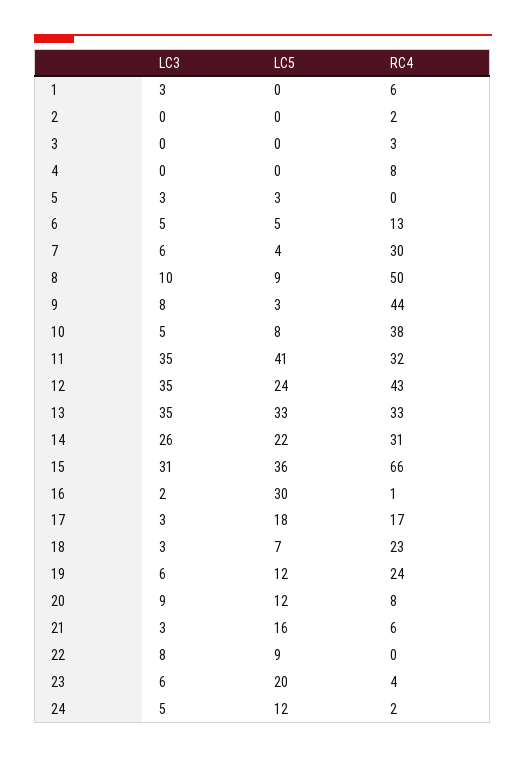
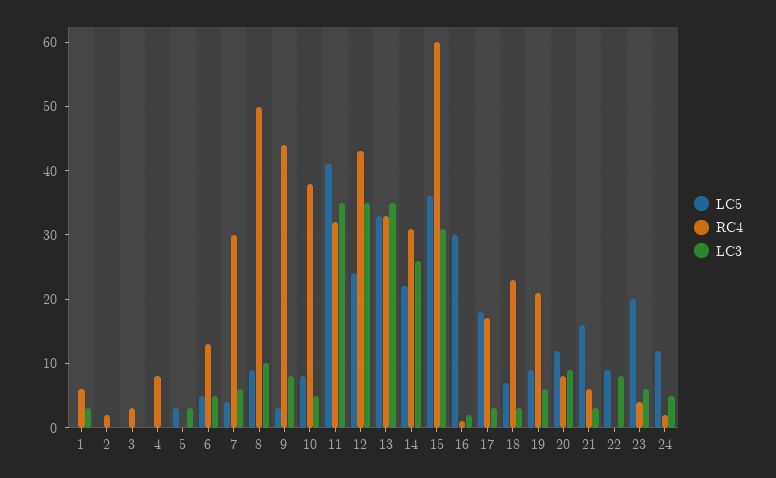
RC4, 15: 66 -> 60
LC5, 19: 12 -> 9
RC4, 19: 24 -> 21

